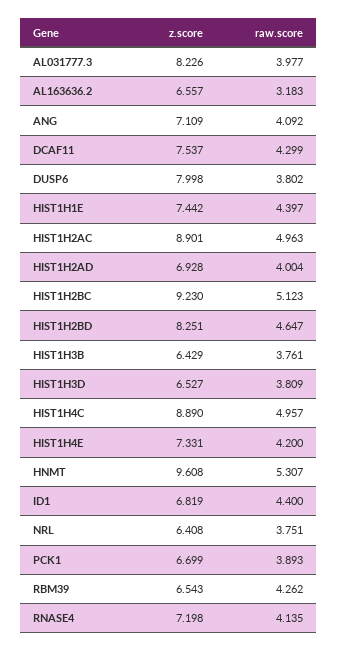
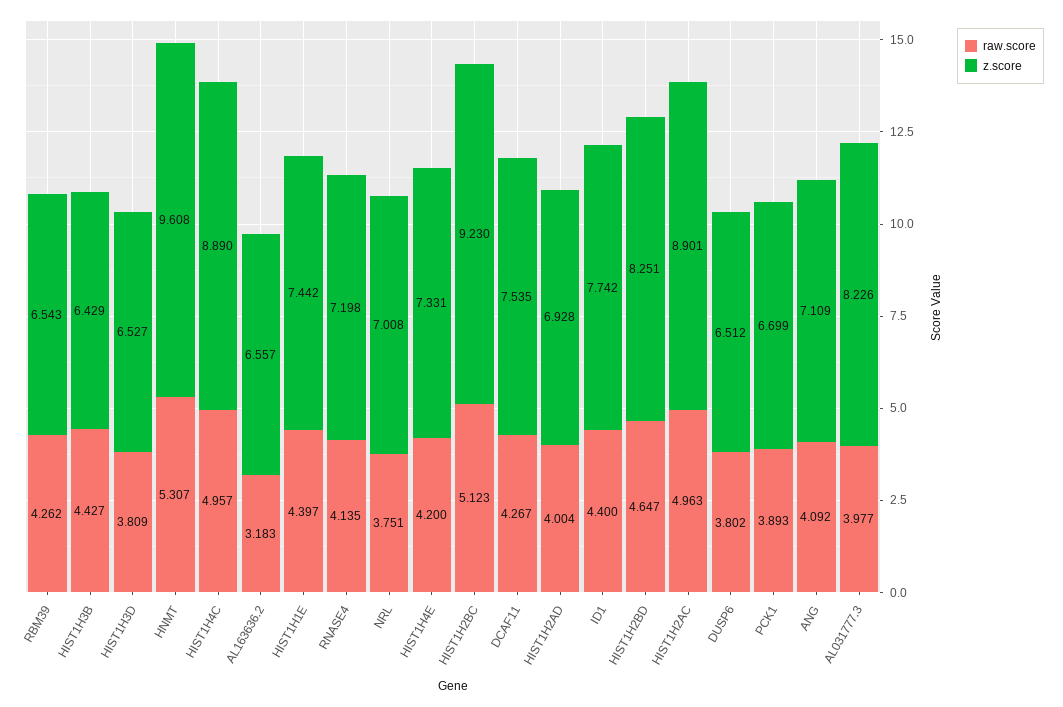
z.score, DCAF11: 7.537 -> 7.535
raw.score, DCAF11: 4.299 -> 4.267
z.score, DUSP6: 7.998 -> 6.512
raw.score, HIST1H3B: 3.761 -> 4.427
z.score, ID1: 6.819 -> 7.742
z.score, NRL: 6.408 -> 7.008

